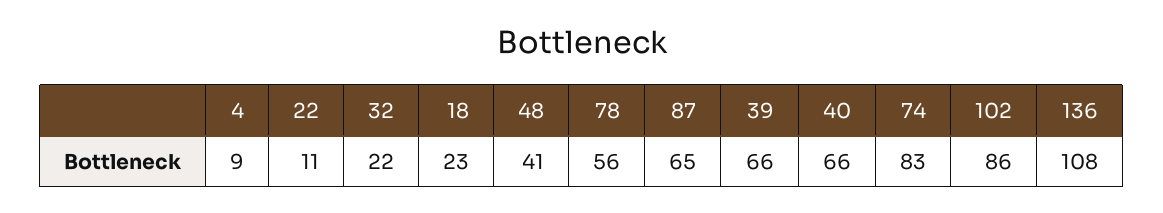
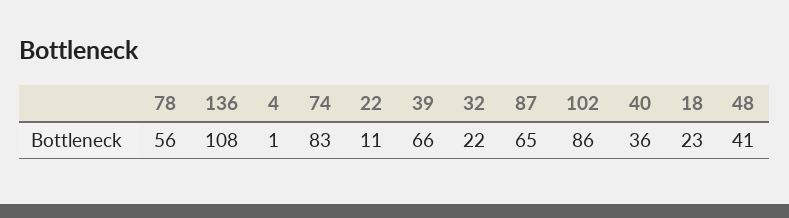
4: 9 -> 1
40: 66 -> 36

